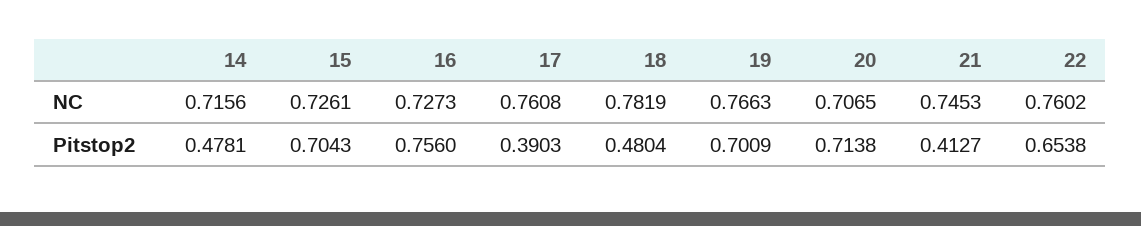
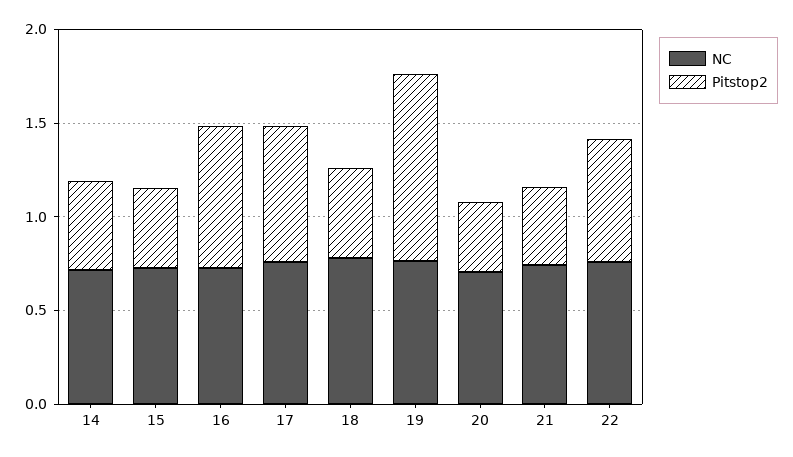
Pitstop2, 15: 0.7043 -> 0.4
Pitstop2, 17: 0.3903 -> 0.7
Pitstop2, 19: 0.7009 -> 1
Pitstop2, 20: 0.7138 -> 0.4

